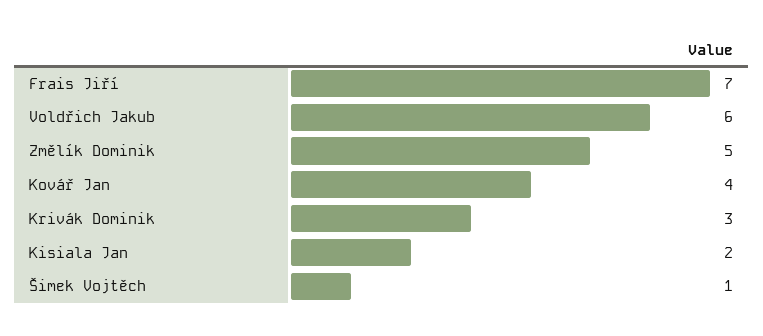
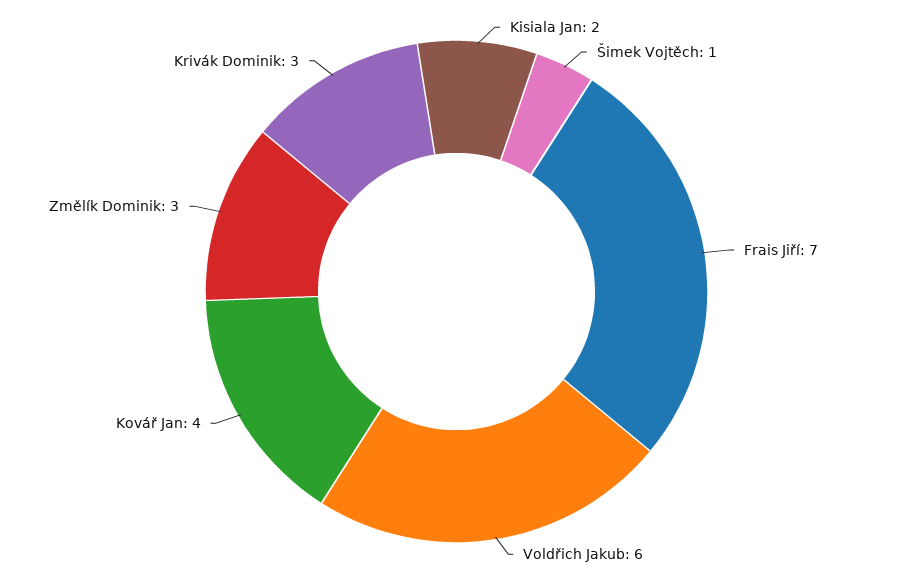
Změlík Dominik: 5 -> 3

